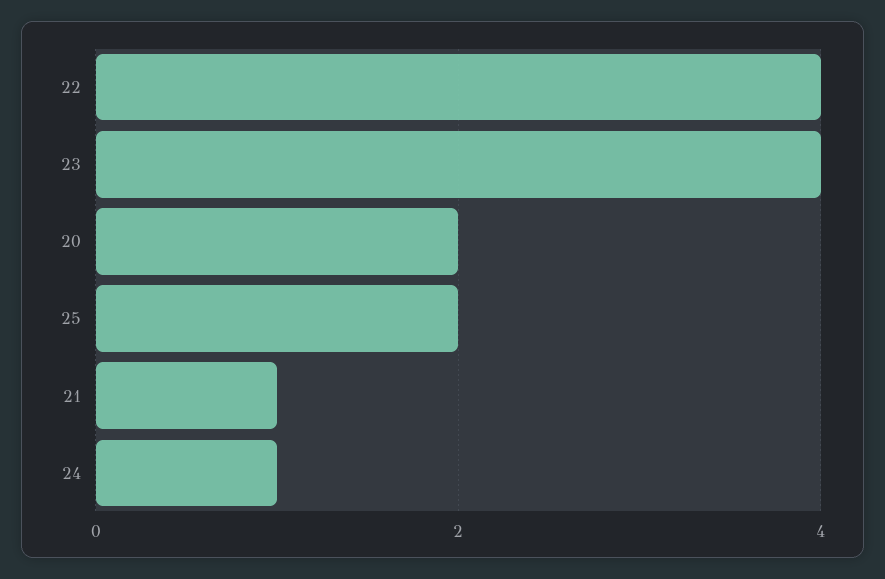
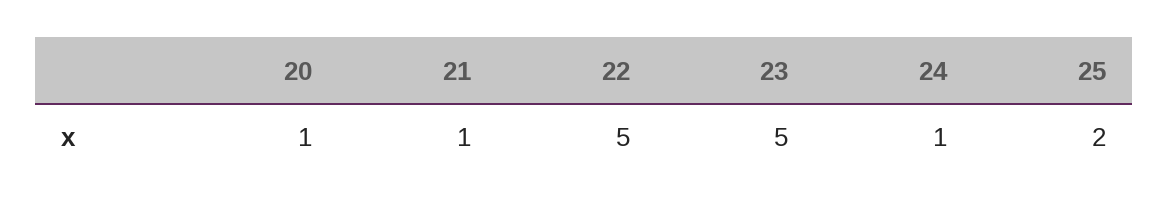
22: 4 -> 5
23: 4 -> 5
20: 2 -> 1

